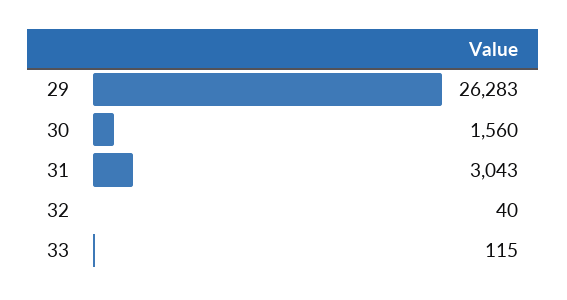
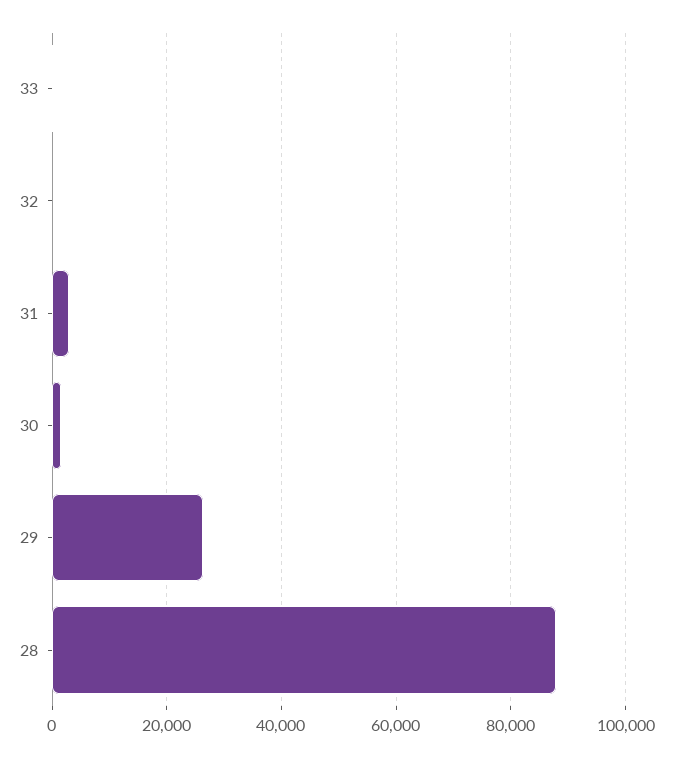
28: none -> 88000

